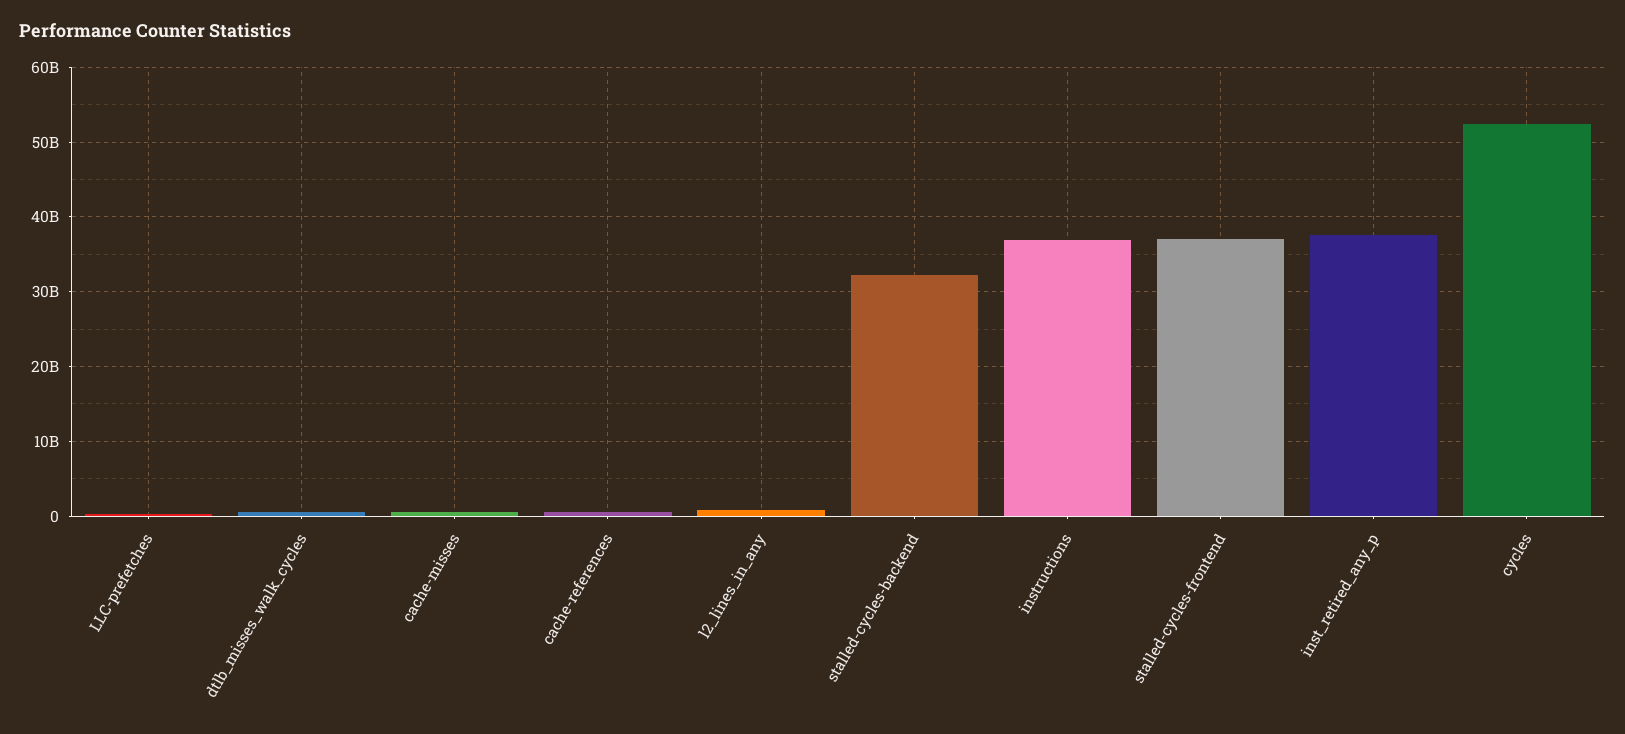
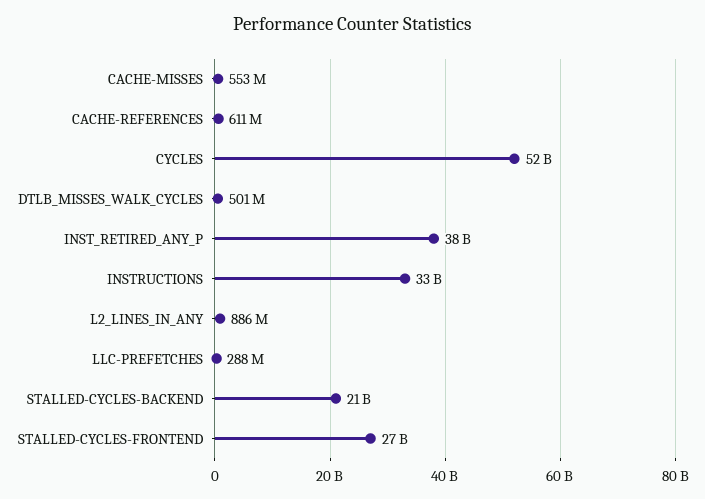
stalled-cycles-backend: 32000000000 -> 21000000000
instructions: 37000000000 -> 33000000000
stalled-cycles-frontend: 37000000000 -> 27000000000

